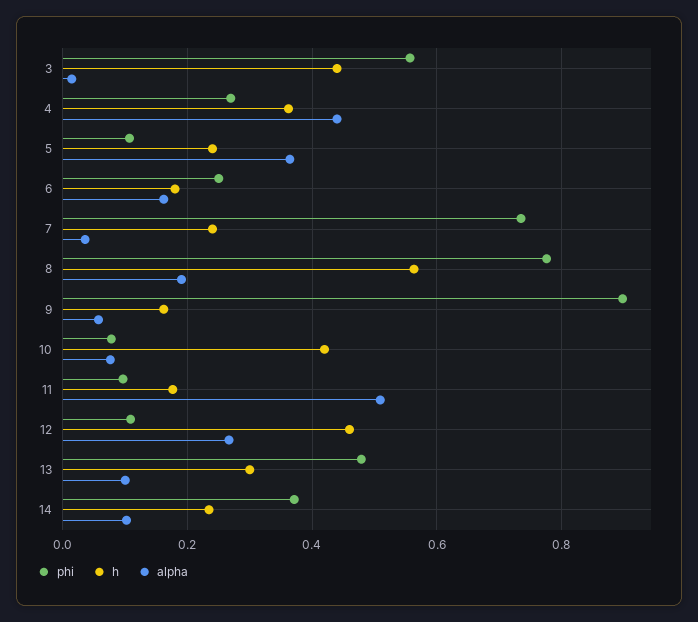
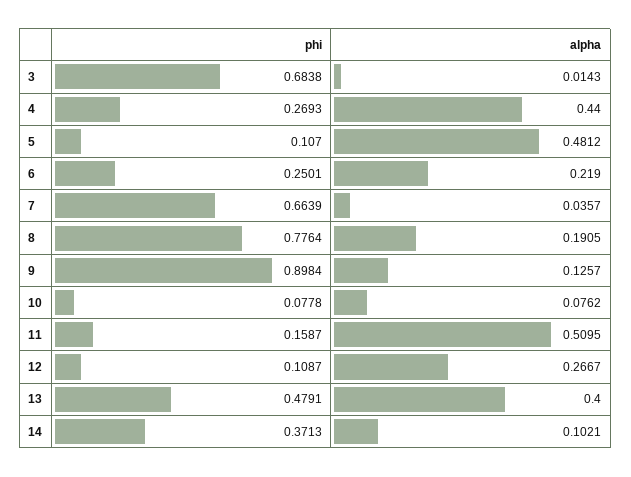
phi, 3: 0.56 -> 0.6838
h, 3: 0.44 -> none
h, 4: 0.36 -> none
h, 5: 0.24 -> none
alpha, 5: 0.36 -> 0.4812
h, 6: 0.18 -> none
alpha, 6: 0.16 -> 0.219
phi, 7: 0.74 -> 0.6639
h, 7: 0.24 -> none
h, 8: 0.56 -> none
h, 9: 0.16 -> none
alpha, 9: 0.06 -> 0.1257
h, 10: 0.42 -> none
phi, 11: 0.1 -> 0.1587
h, 11: 0.18 -> none
h, 12: 0.46 -> none
h, 13: 0.3 -> none
alpha, 13: 0.1 -> 0.4
h, 14: 0.24 -> none

